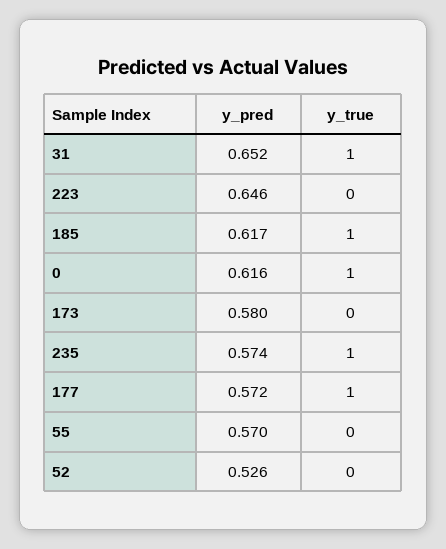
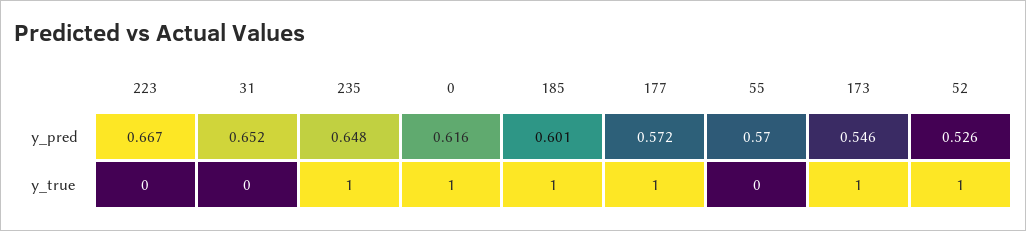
y_true, 31: 1 -> 0
y_pred, 223: 0.646 -> 0.667
y_pred, 185: 0.617 -> 0.601
y_pred, 173: 0.58 -> 0.546
y_true, 173: 0 -> 1
y_pred, 235: 0.574 -> 0.648
y_true, 52: 0 -> 1

